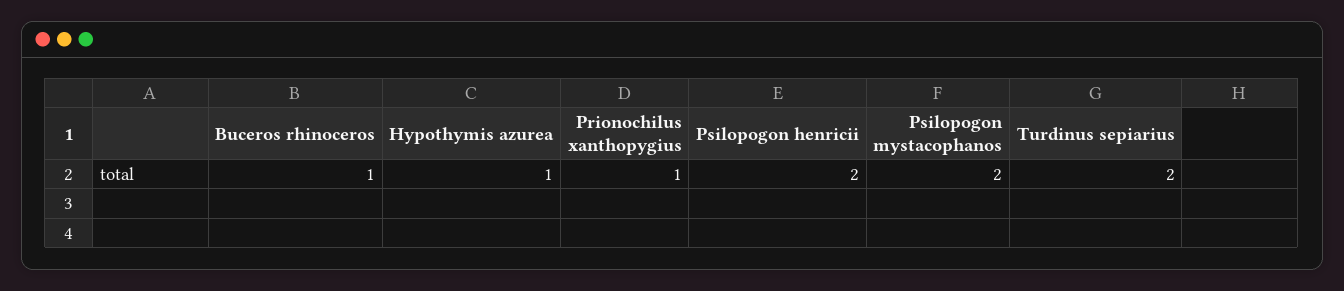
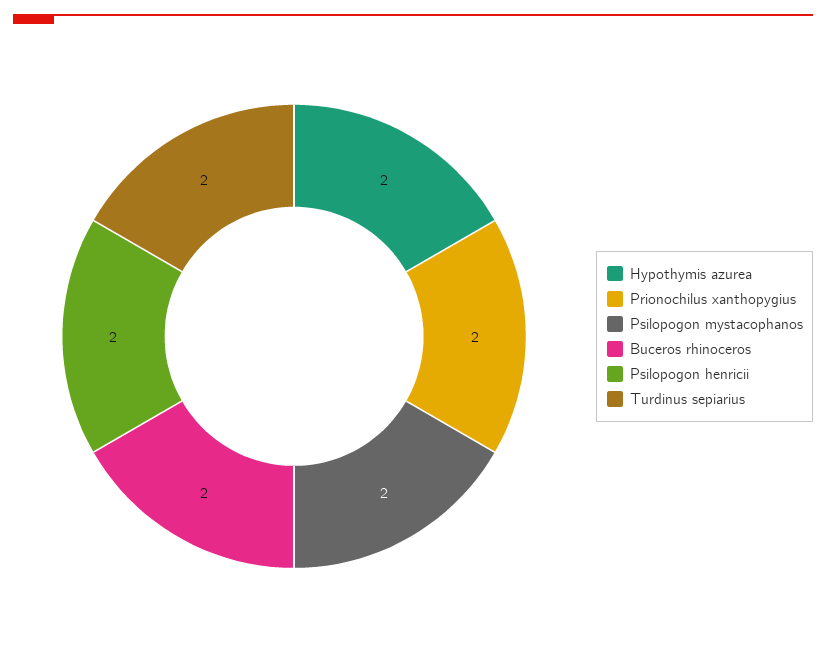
Buceros rhinoceros: 1 -> 2
Hypothymis azurea: 1 -> 2
Prionochilus xanthopygius: 1 -> 2

